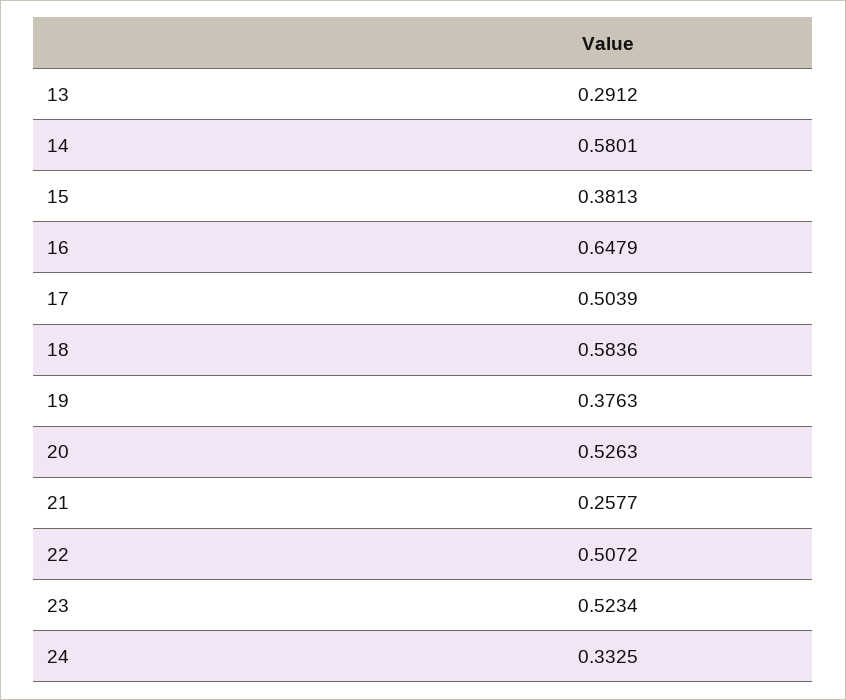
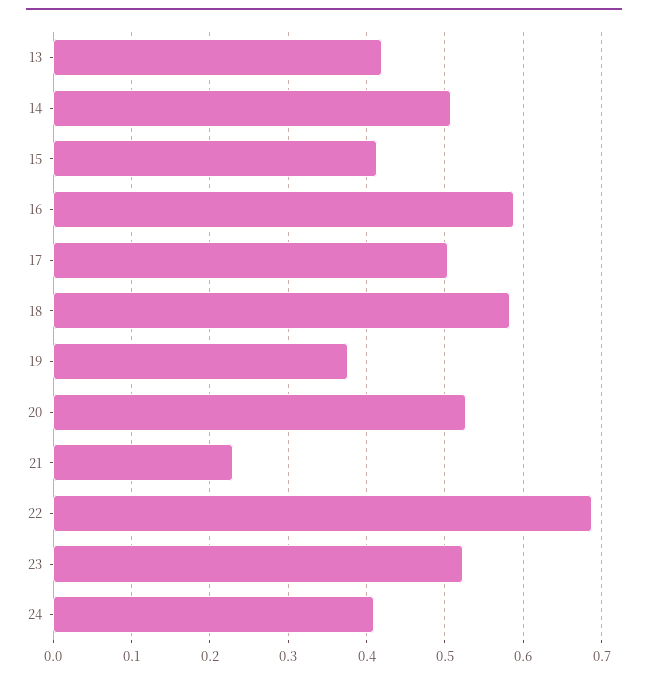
13: 0.2912 -> 0.42
14: 0.5801 -> 0.51
15: 0.3813 -> 0.41
16: 0.6479 -> 0.59
21: 0.2577 -> 0.23
22: 0.5072 -> 0.69
24: 0.3325 -> 0.41

